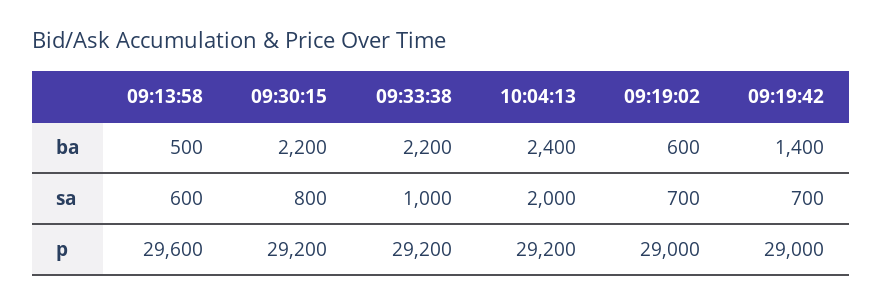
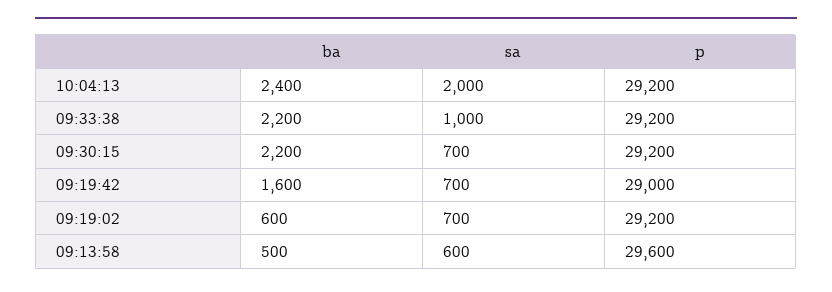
09:19:42, ba: 1400 -> 1600
09:30:15, sa: 800 -> 700
09:19:02, p: 29000 -> 29200

